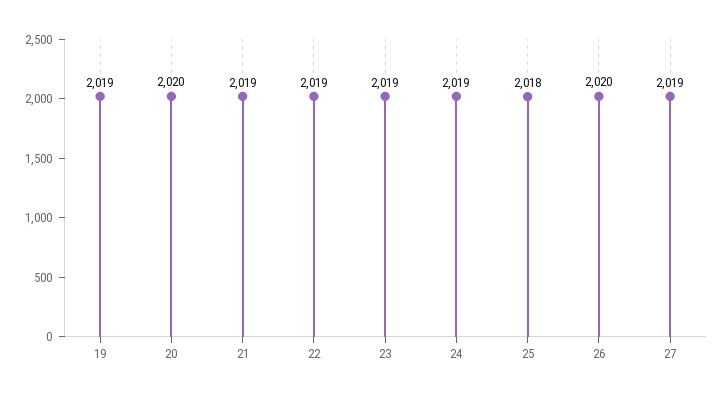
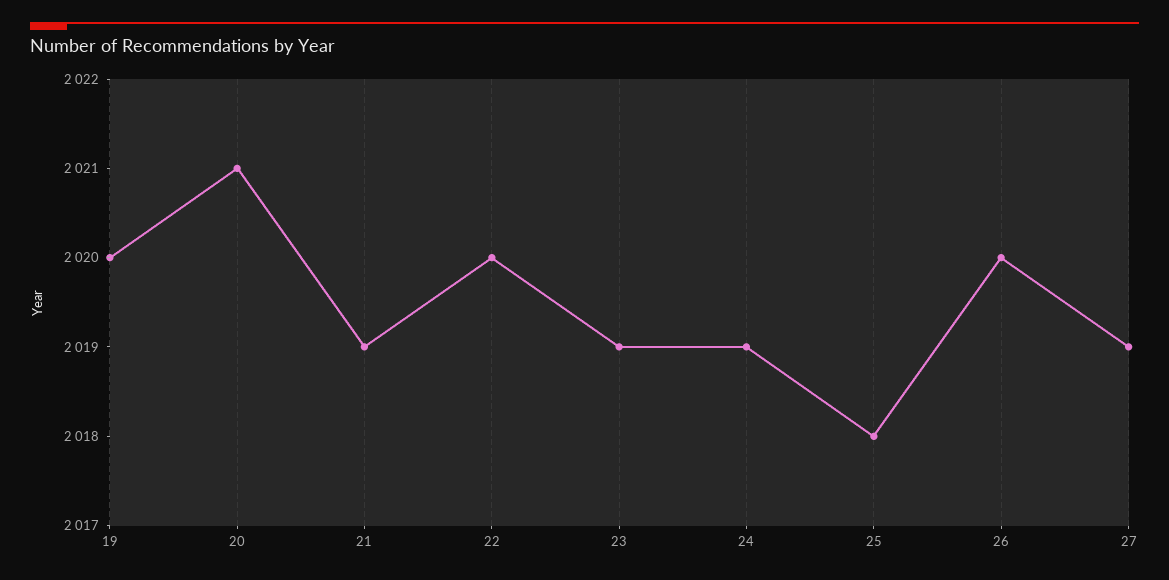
19: 2019 -> 2020
20: 2020 -> 2021
22: 2019 -> 2020

